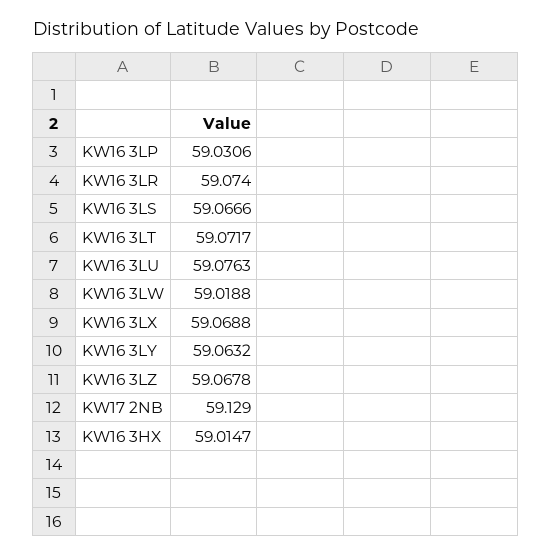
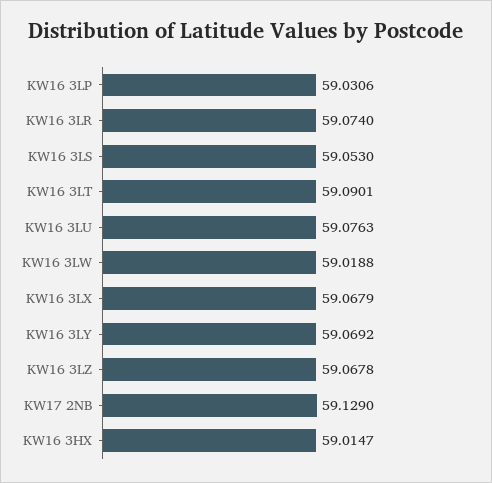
KW16 3LS: 59.0666 -> 59.053
KW16 3LT: 59.0717 -> 59.0901
KW16 3LX: 59.0688 -> 59.0679
KW16 3LY: 59.0632 -> 59.0692

